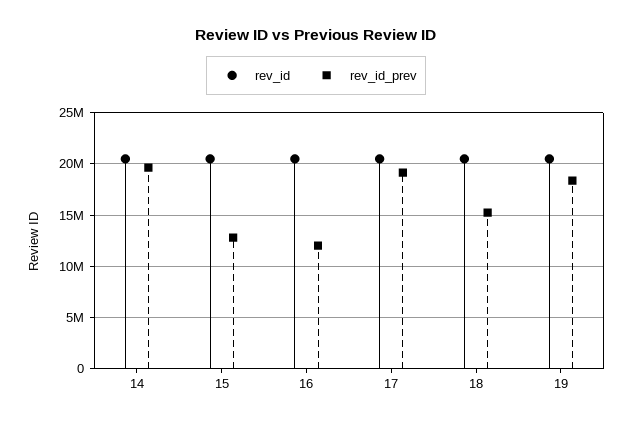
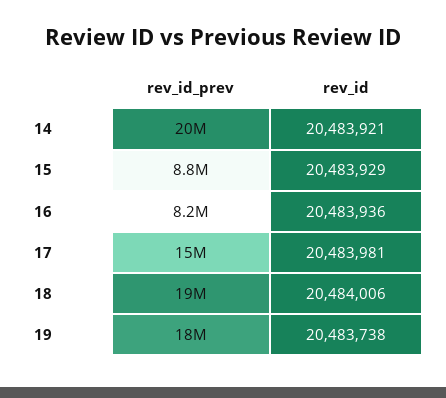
rev_id_prev, 15: 13000000 -> 8800000
rev_id_prev, 16: 12000000 -> 8200000
rev_id_prev, 17: 19000000 -> 15000000
rev_id_prev, 18: 15000000 -> 19000000

